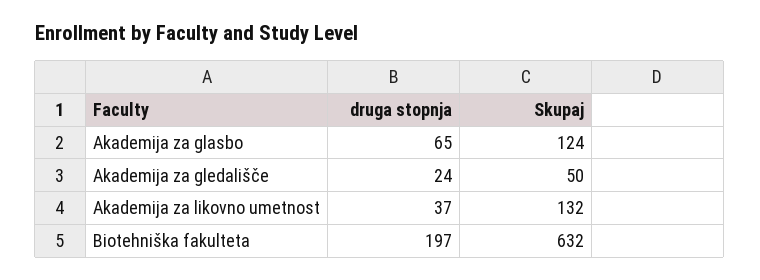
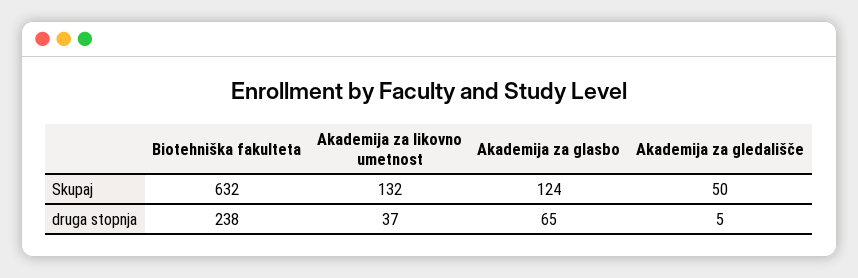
druga stopnja, Akademija za gledališče: 24 -> 5
druga stopnja, Biotehniška fakulteta: 197 -> 238

